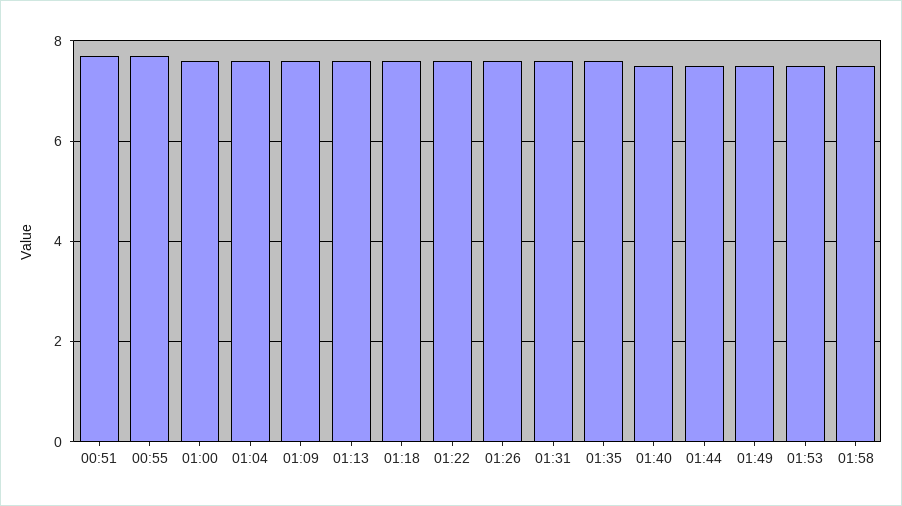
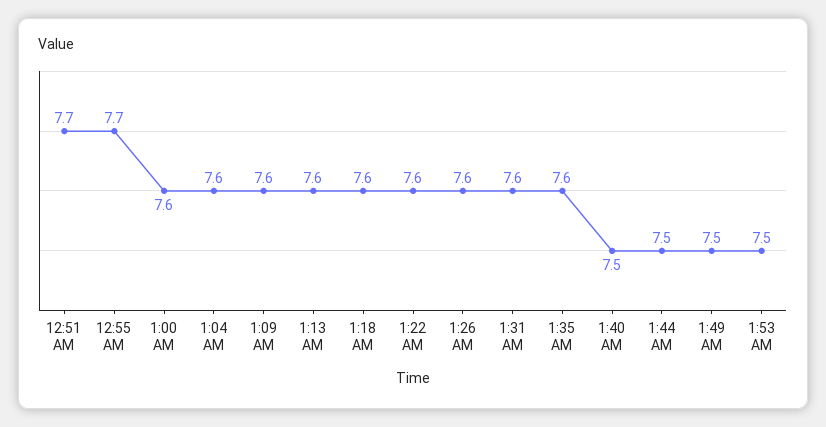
01:58: 7.5 -> none

